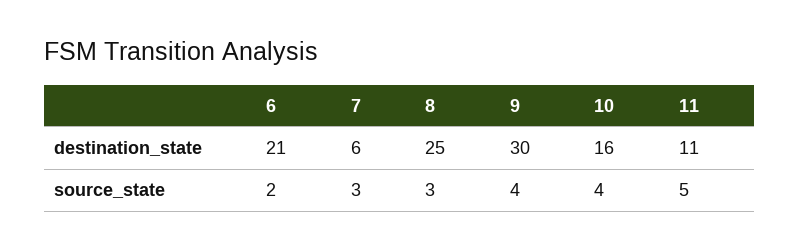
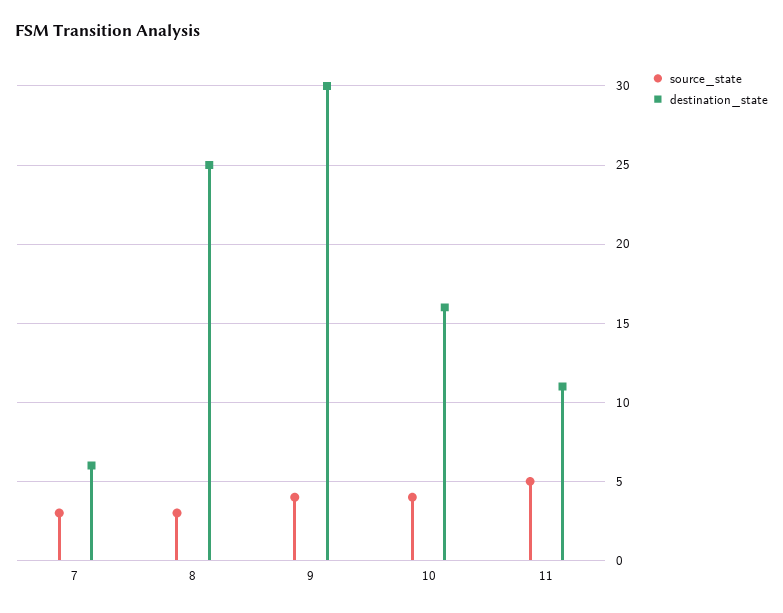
destination_state, 6: 21 -> none
source_state, 6: 2 -> none

